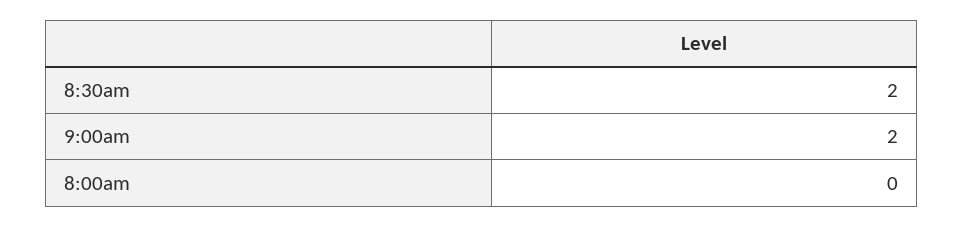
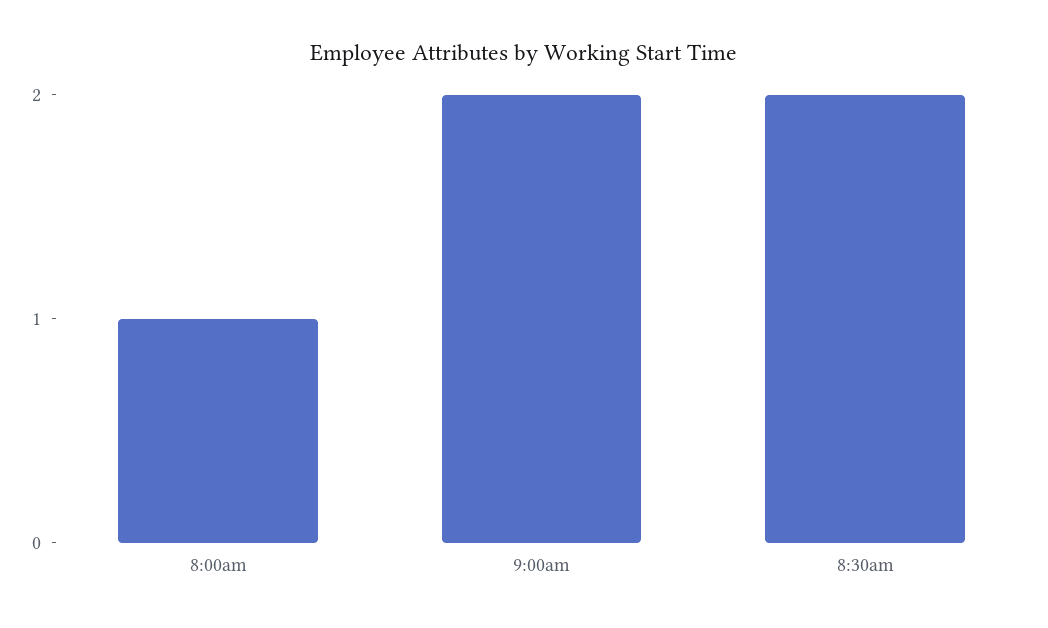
8:00am: 0 -> 1

